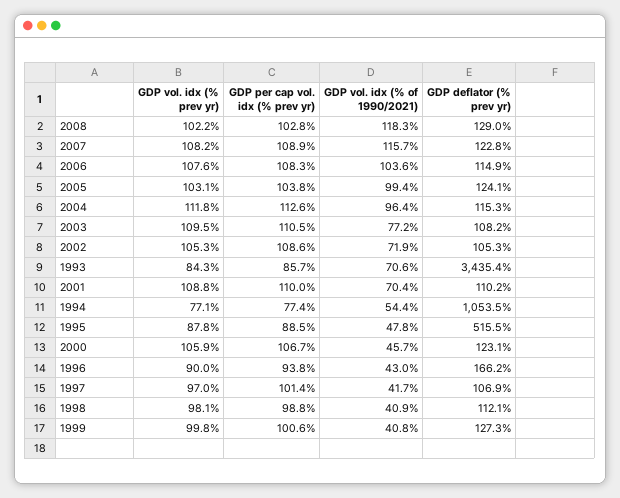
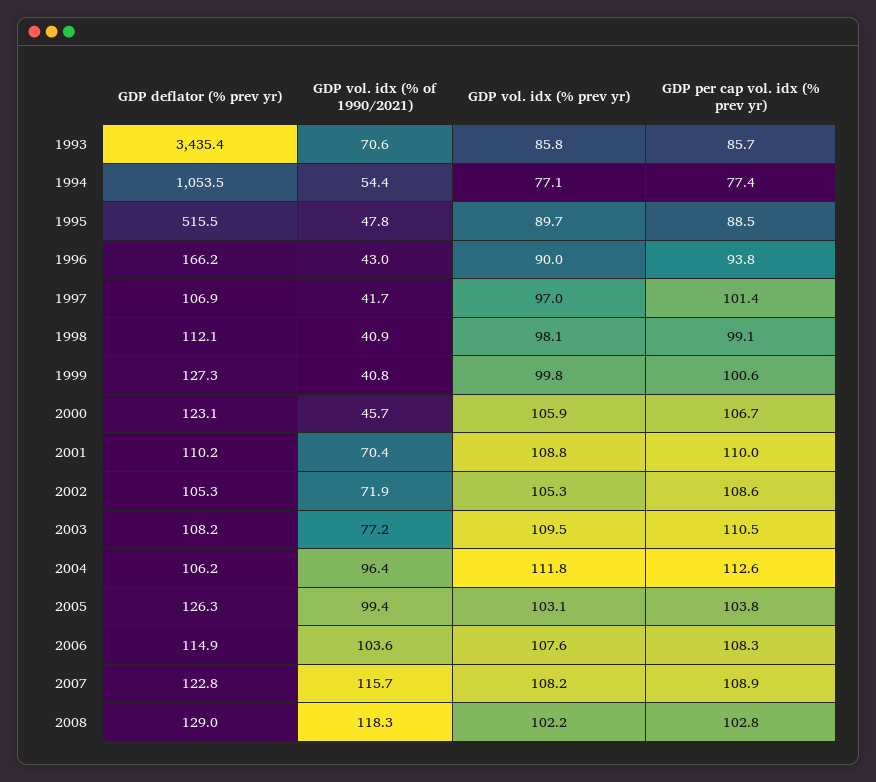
GDP deflator (% prev yr), 2005: 124.1 -> 126.3
GDP deflator (% prev yr), 2004: 115.3 -> 106.2
GDP vol. idx (% prev yr), 1993: 84.3 -> 85.8
GDP vol. idx (% prev yr), 1995: 87.8 -> 89.7
GDP per cap vol. idx (% prev yr), 1998: 98.8 -> 99.1

